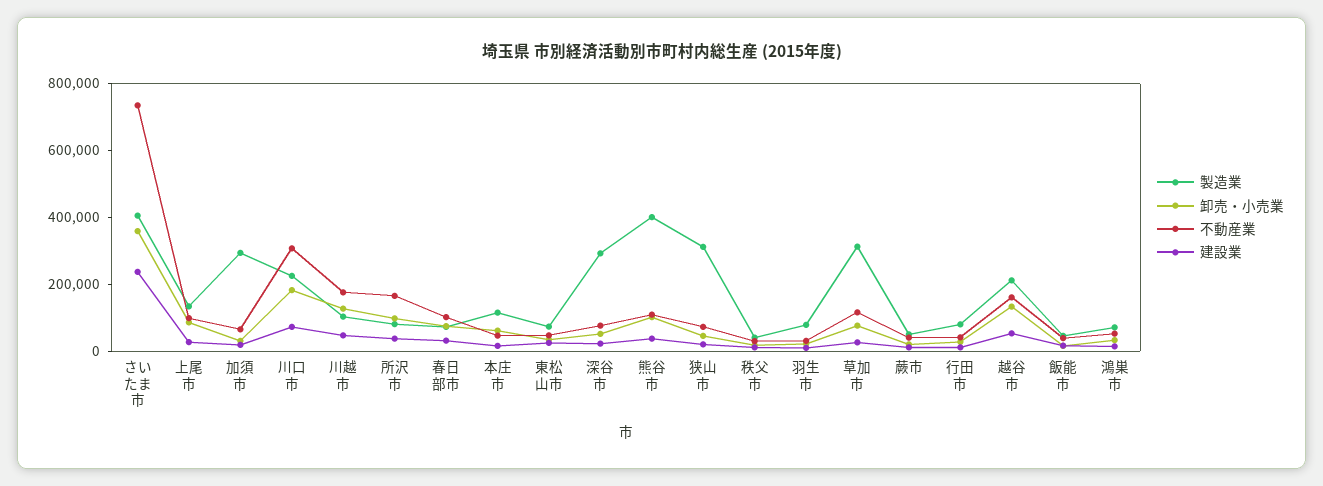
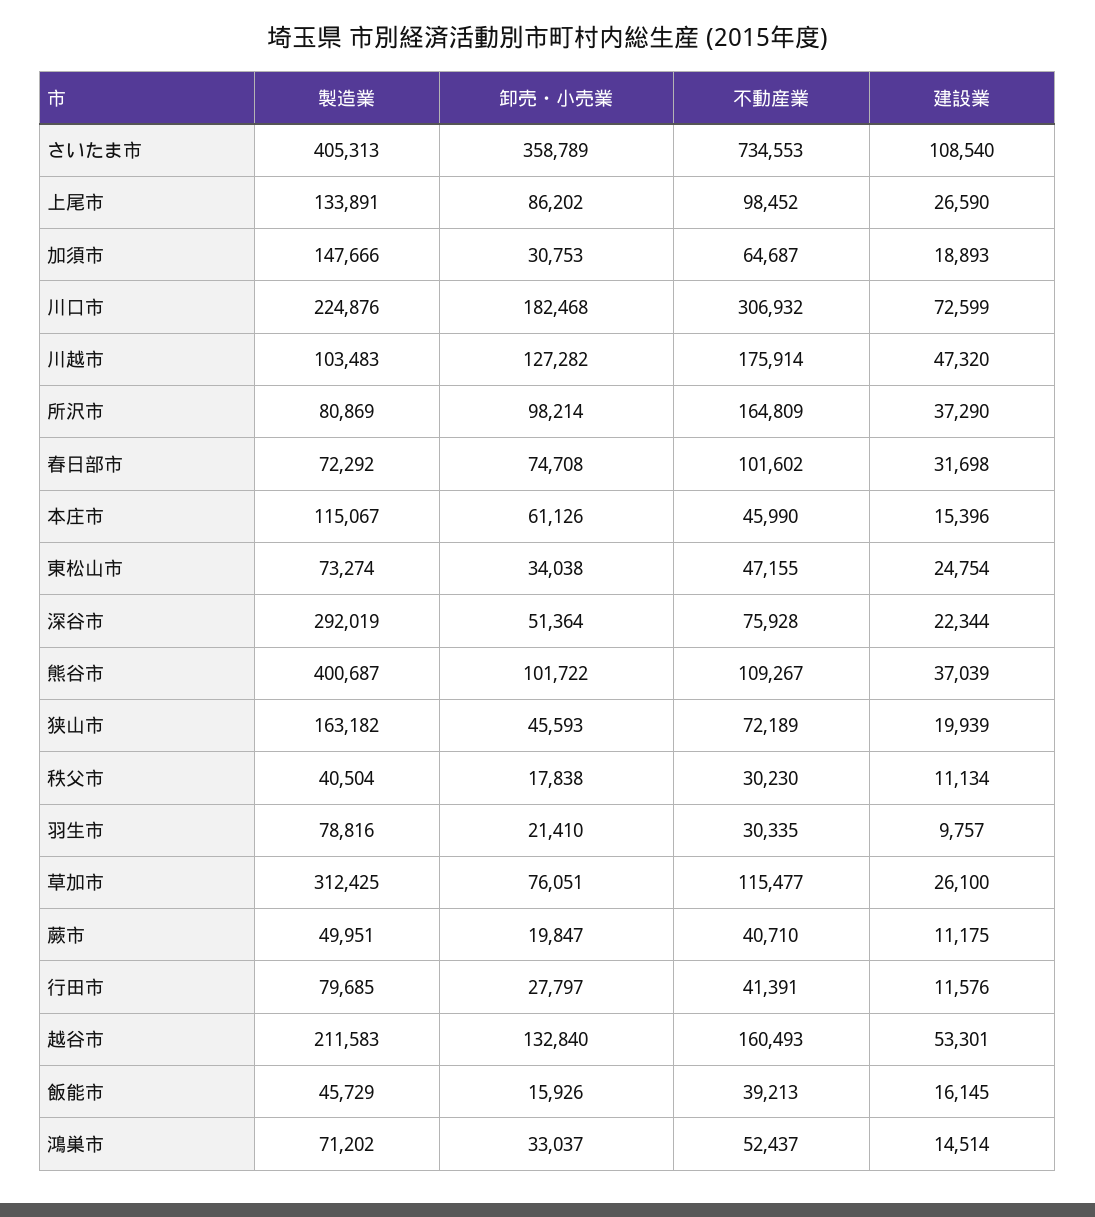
建設業, さいたま市: 250000 -> 108540
製造業, 加須市: 300000 -> 147666
製造業, 狭山市: 300000 -> 163182

